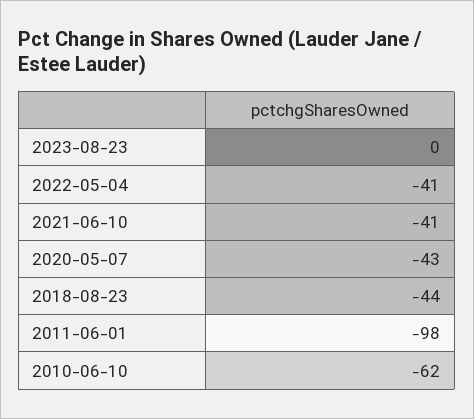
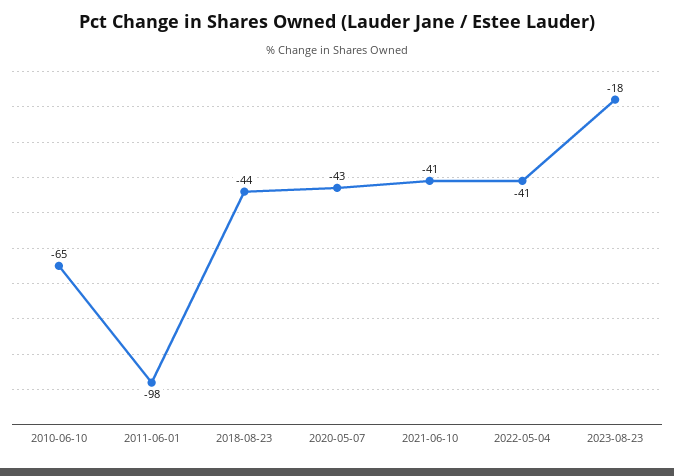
2023-08-23: 0 -> -18
2010-06-10: -62 -> -65

